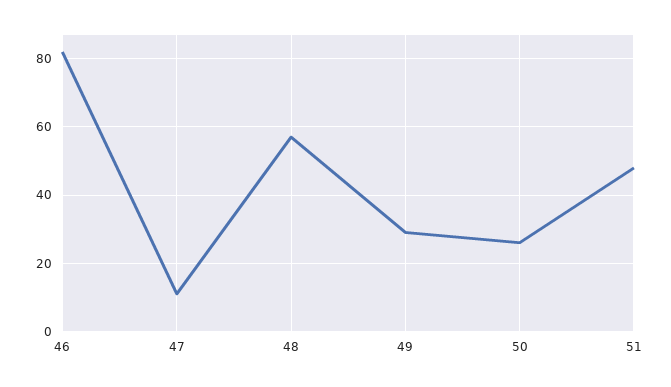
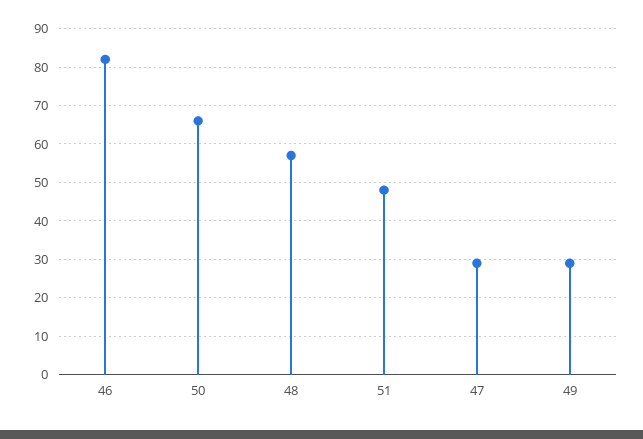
47: 10 -> 30
50: 25 -> 65

